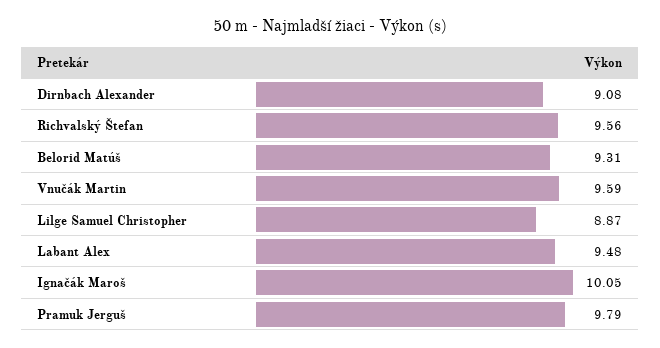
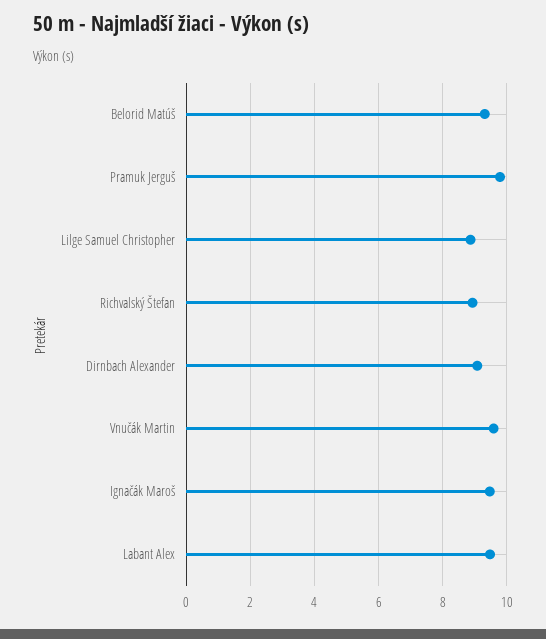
Richvalský Štefan: 9.56 -> 9
Ignačák Maroš: 10.05 -> 9.4

